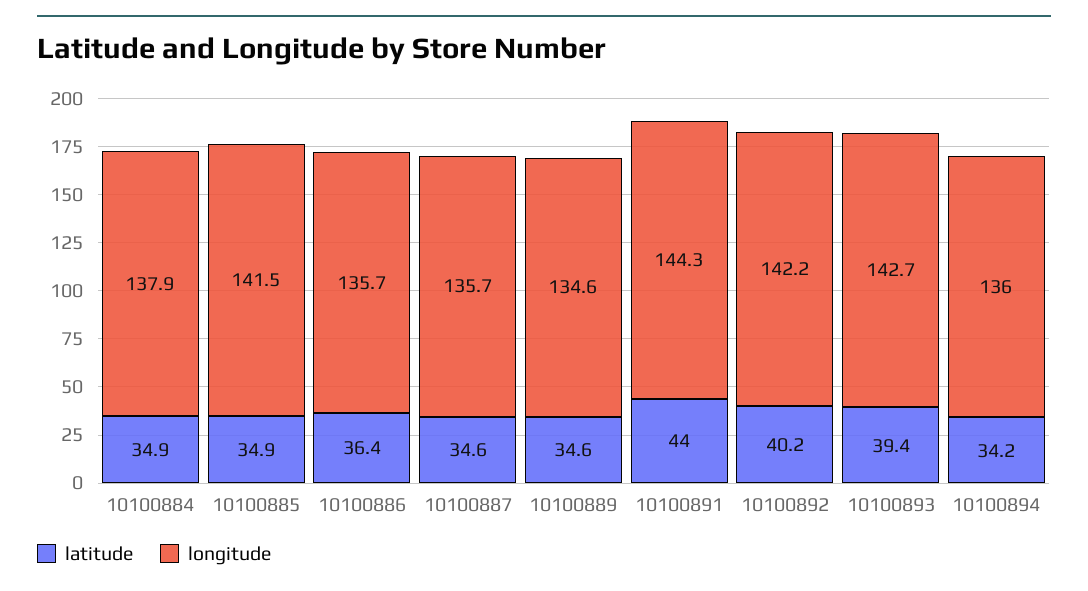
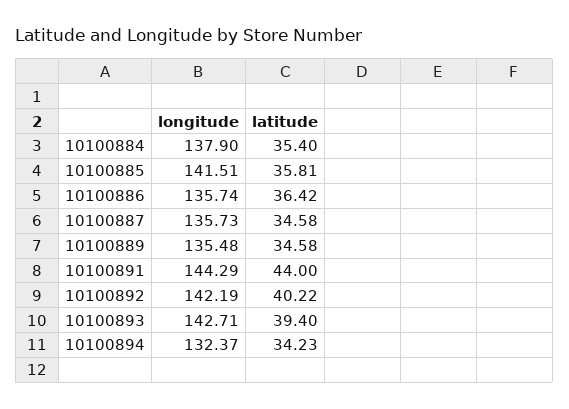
latitude, 10100884: 34.9 -> 35.4
latitude, 10100885: 34.9 -> 35.81
longitude, 10100889: 134.6 -> 135.48
longitude, 10100894: 136 -> 132.37

